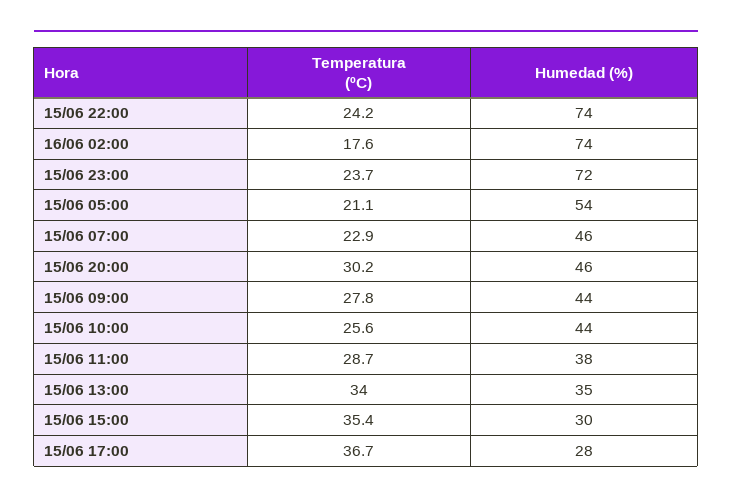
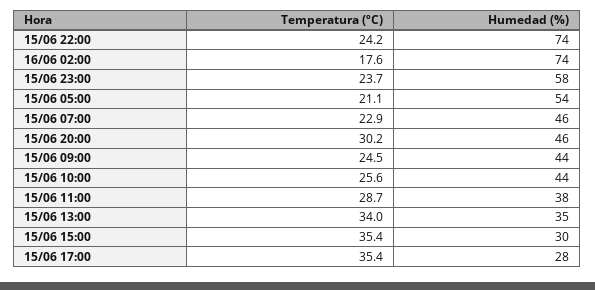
Humedad (%), 15/06 23:00: 72 -> 58
Temperatura (ºC), 15/06 09:00: 27.8 -> 24.5
Temperatura (ºC), 15/06 17:00: 36.7 -> 35.4

